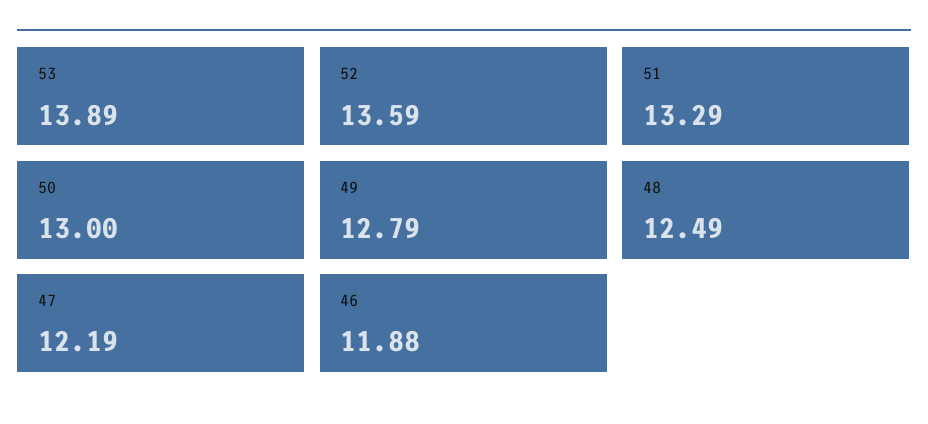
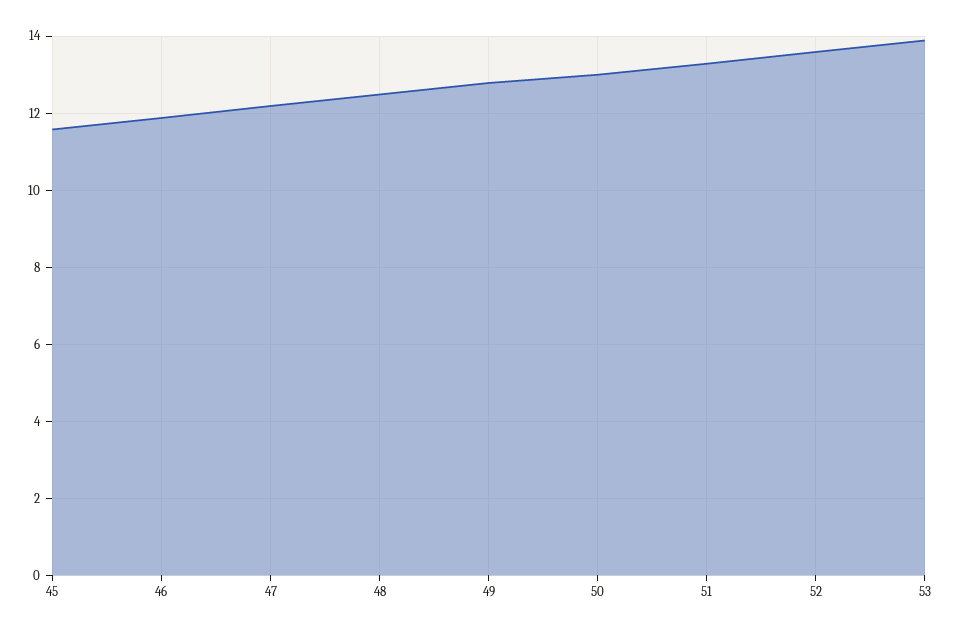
45: none -> 11.6

